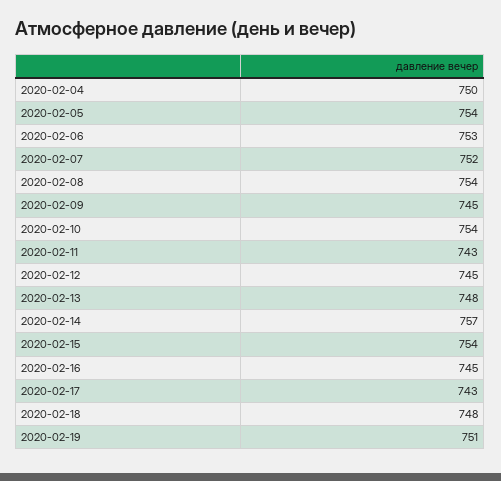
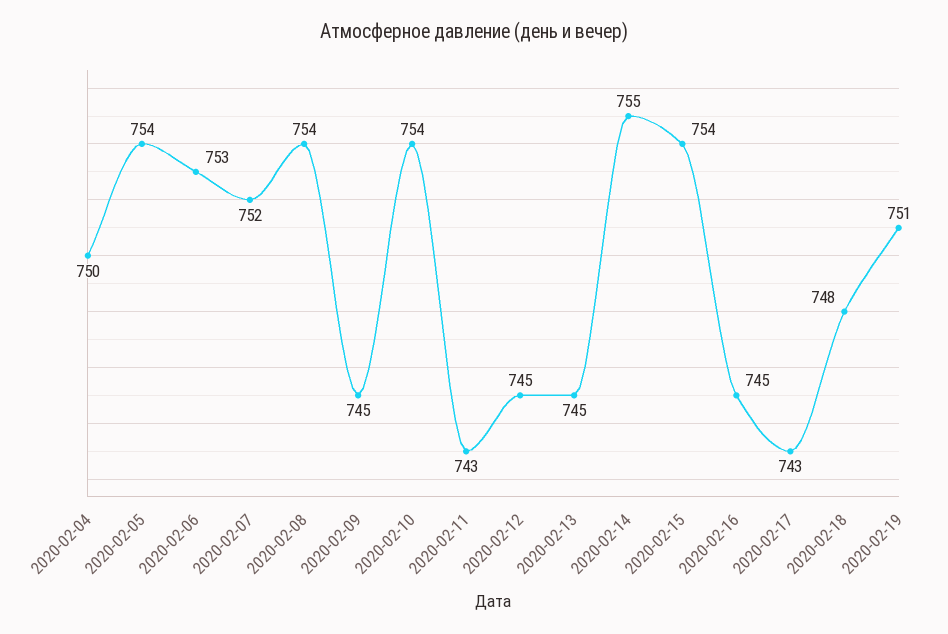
2020-02-13: 748 -> 745
2020-02-14: 757 -> 755

